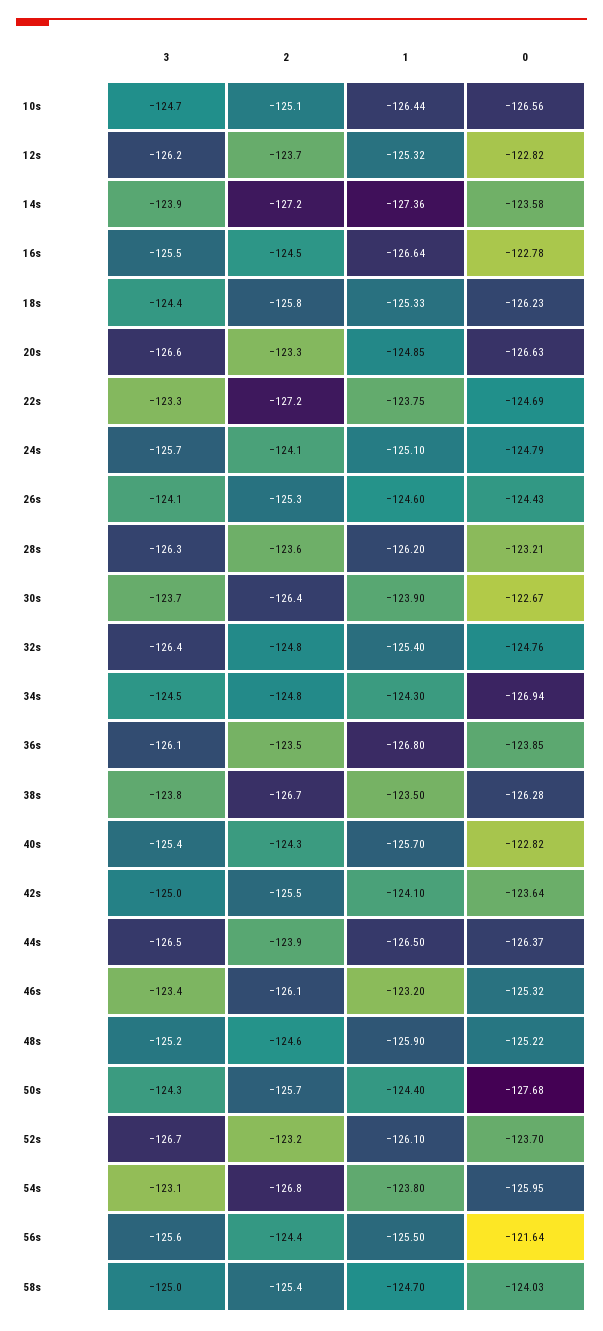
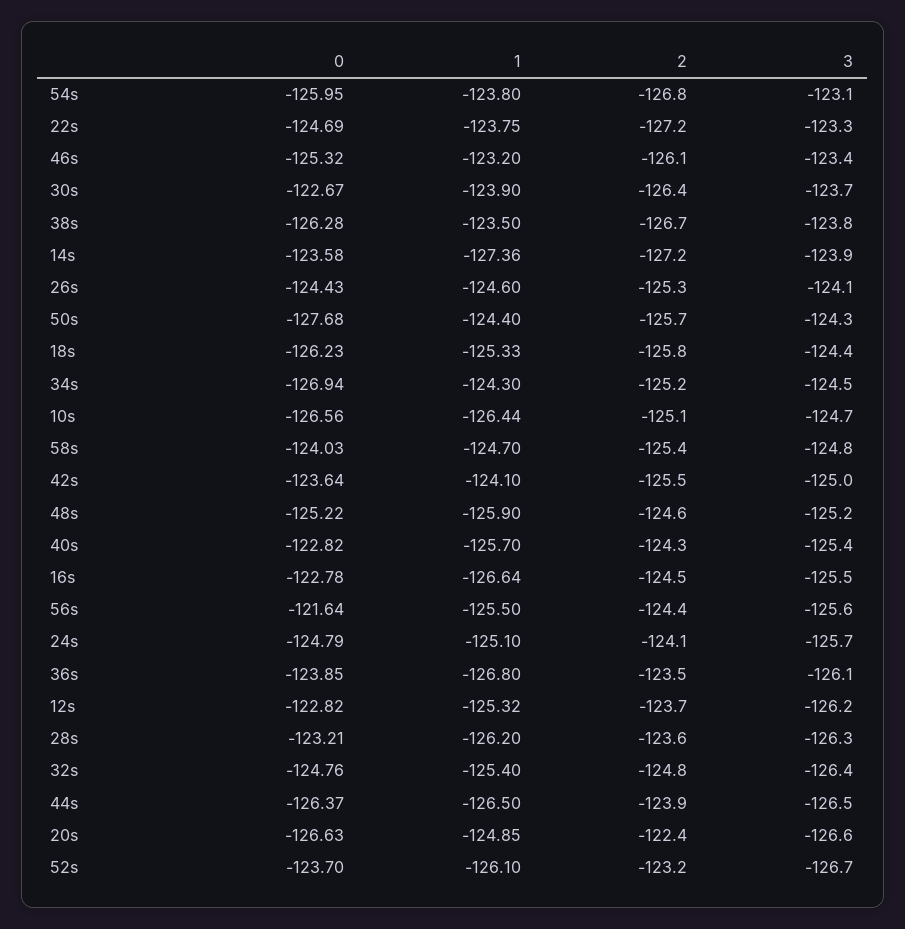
2, 20s: -123.3 -> -122.4
2, 34s: -124.8 -> -125.2
3, 58s: -125 -> -124.8

